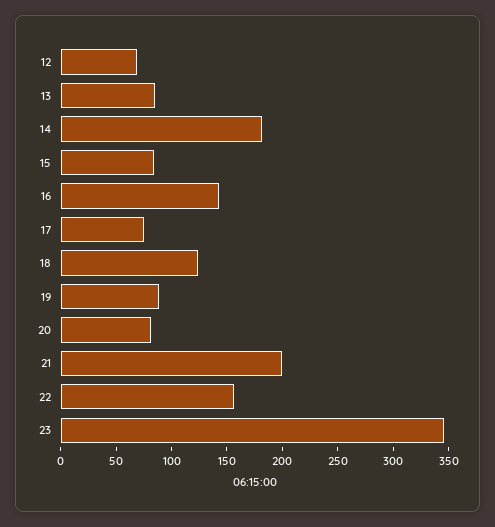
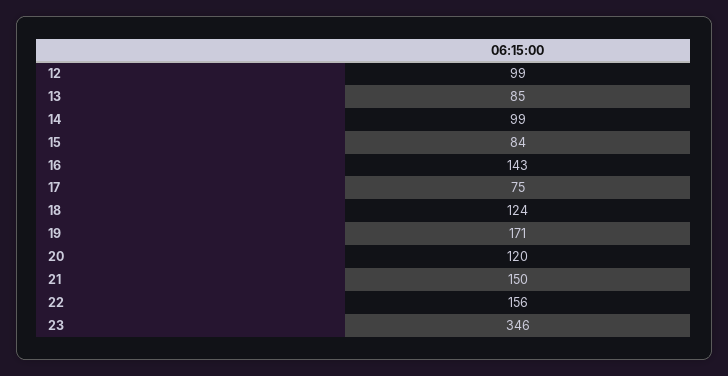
12: 70 -> 99
14: 180 -> 99
19: 90 -> 171
20: 80 -> 120
21: 200 -> 150

